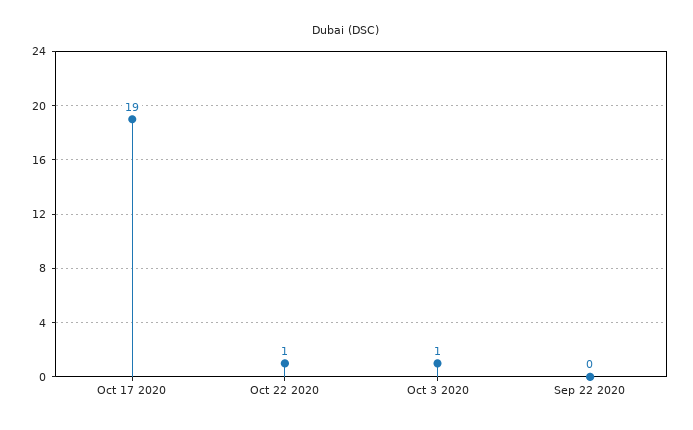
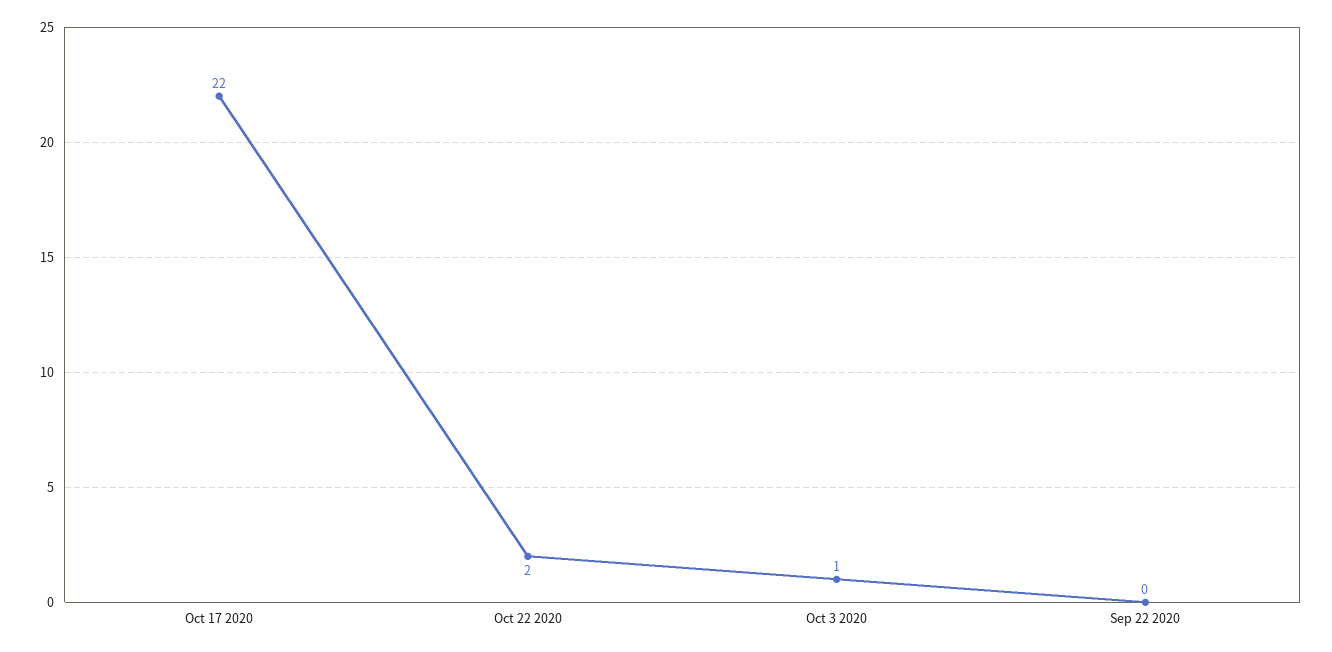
Oct 17 2020: 19 -> 22
Oct 22 2020: 1 -> 2

